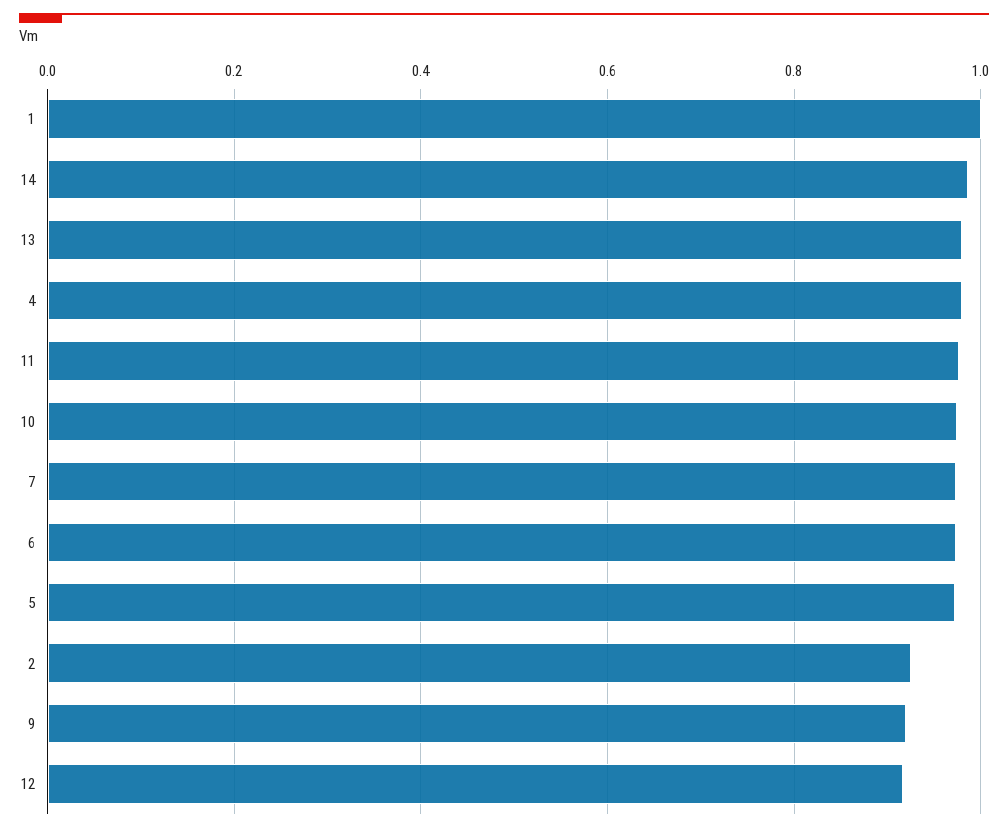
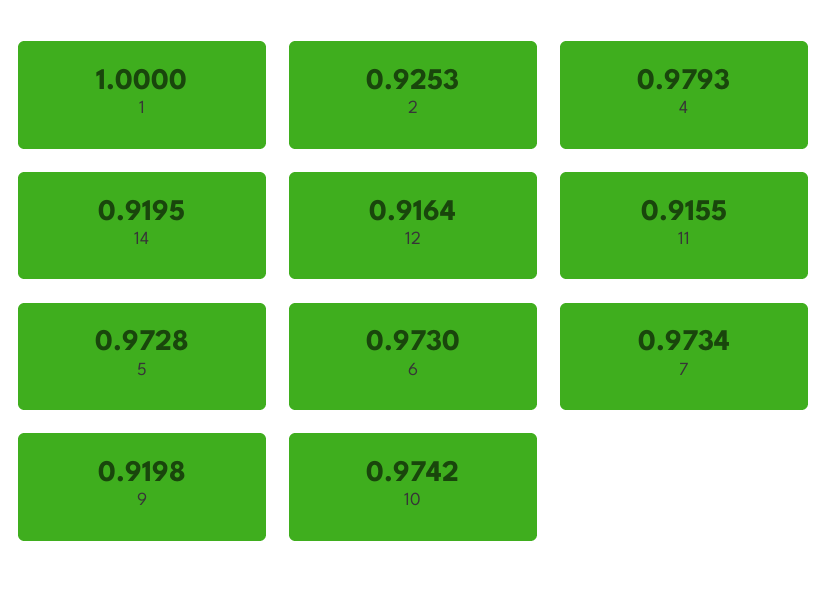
14: 0.98 -> 0.9195
13: 0.98 -> none
11: 0.98 -> 0.9155

